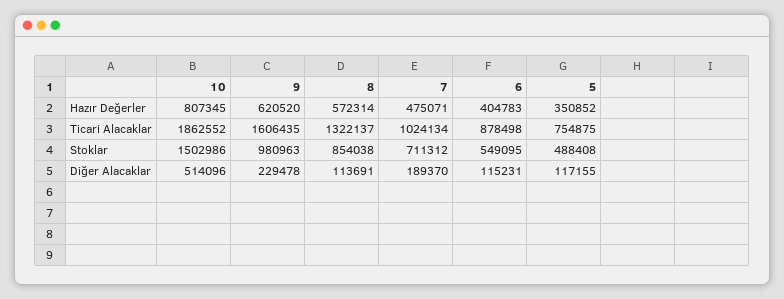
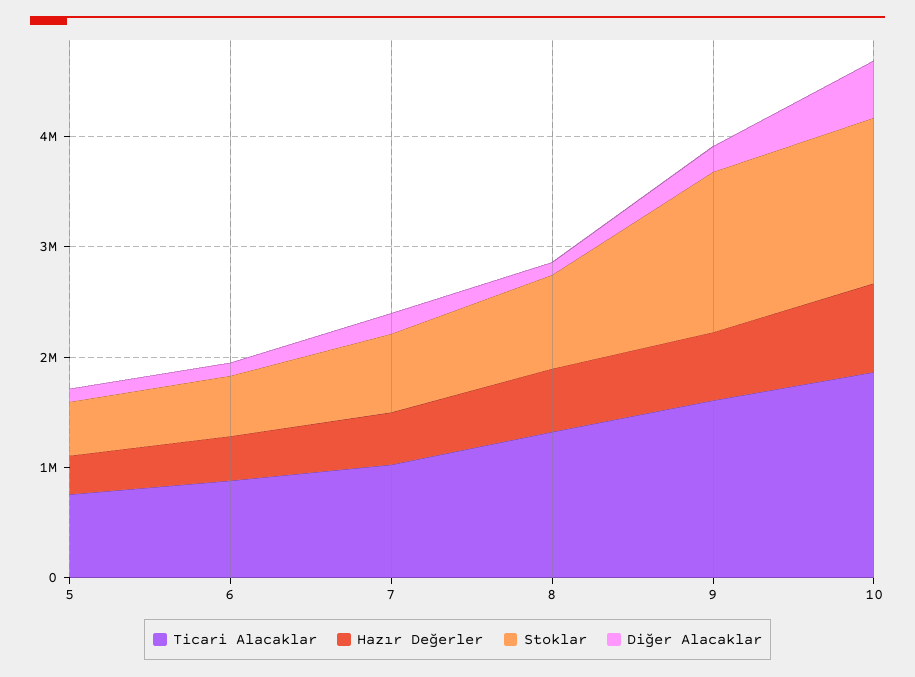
Stoklar, 9: 980963 -> 1400000

